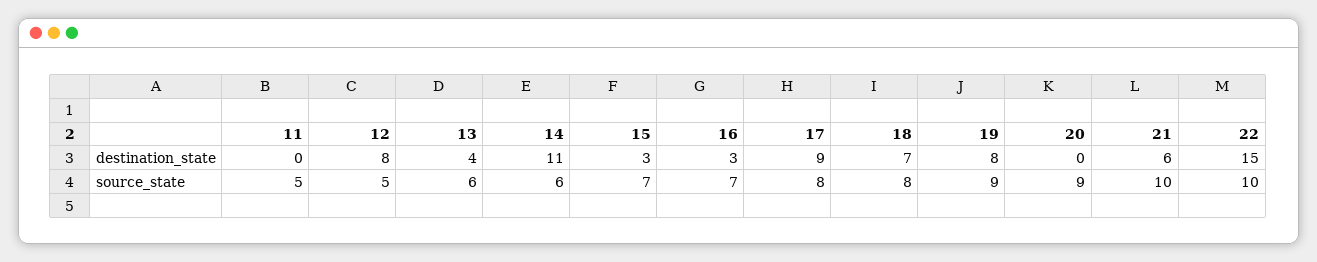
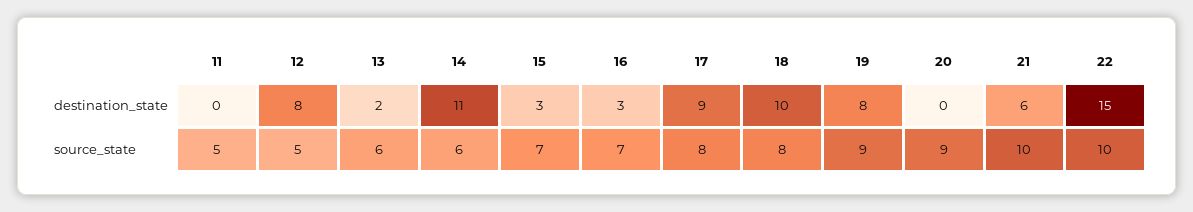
13, destination_state: 4 -> 2
18, destination_state: 7 -> 10

